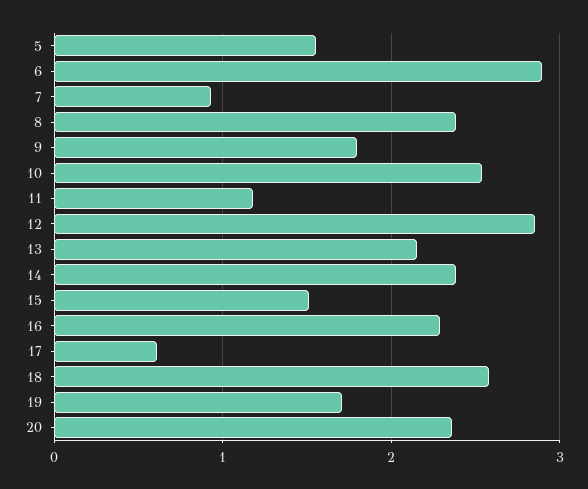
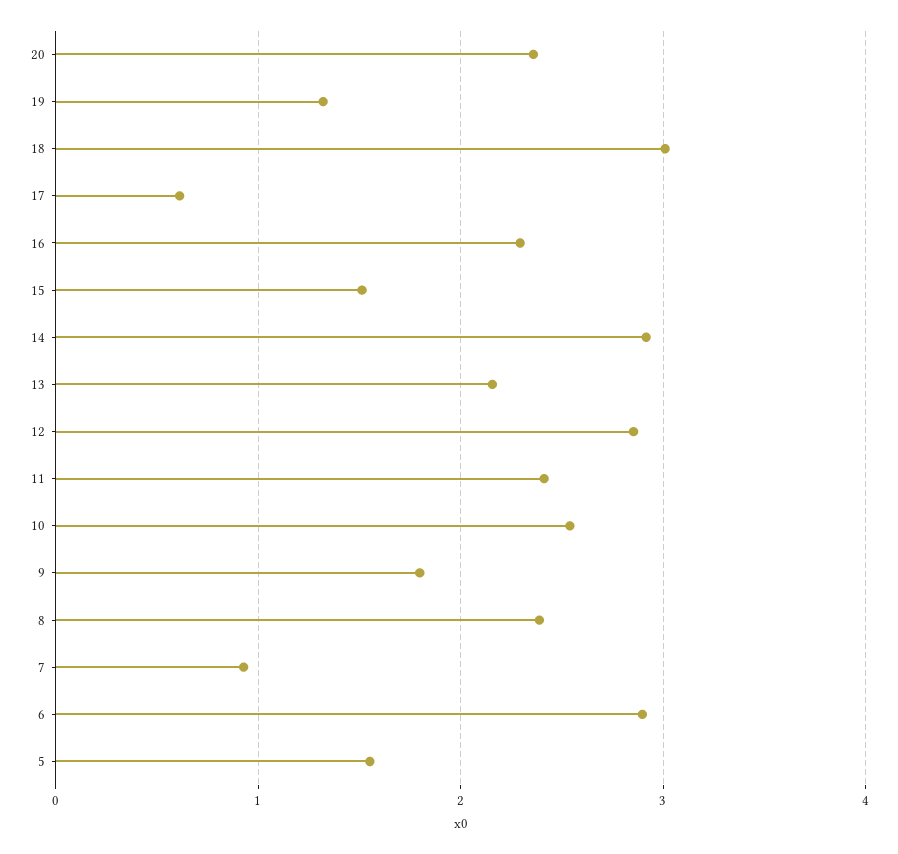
11: 1.2 -> 2.4
14: 2.4 -> 2.9
18: 2.6 -> 3
19: 1.7 -> 1.3

